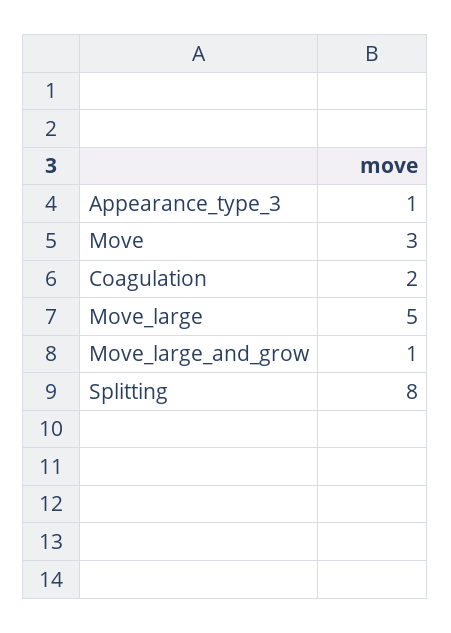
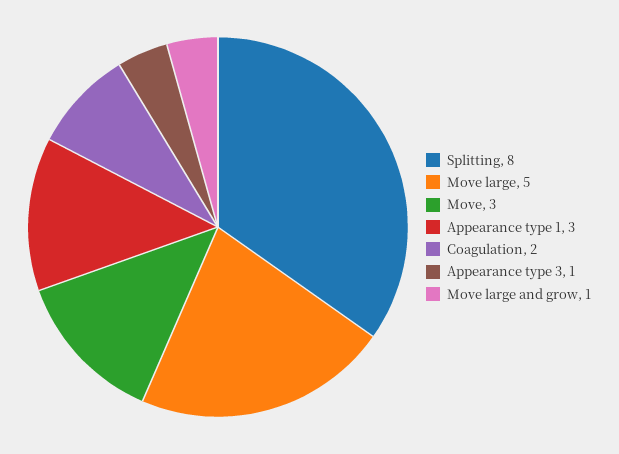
Appearance type 1: none -> 3

